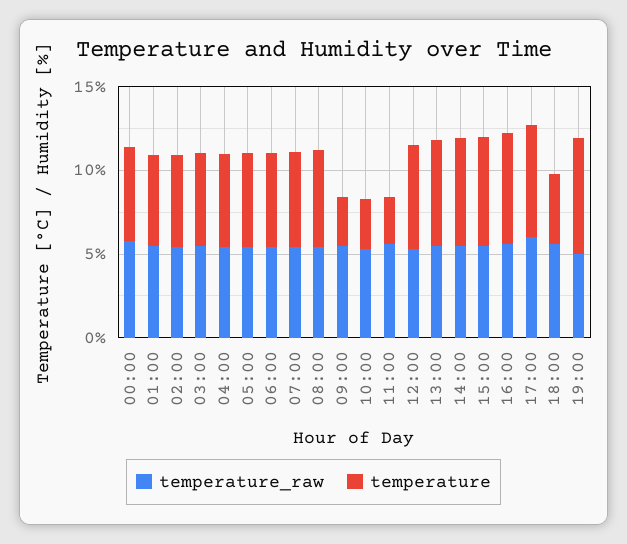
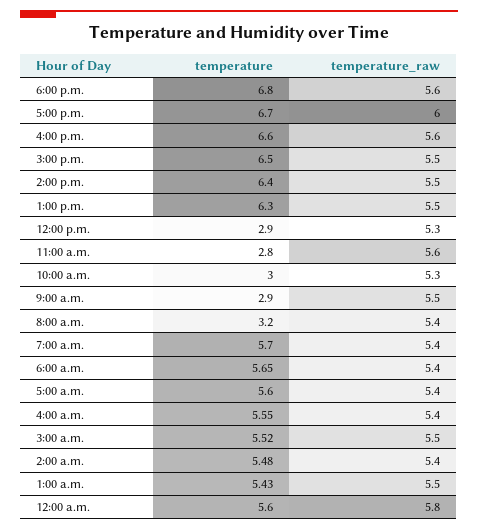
temperature, 08:00: 6 -> 3.2
temperature, 12:00: 6 -> 2.9
temperature, 18:00: 4 -> 6.8
temperature_raw, 19:00: 5 -> none
temperature, 19:00: 7 -> none

